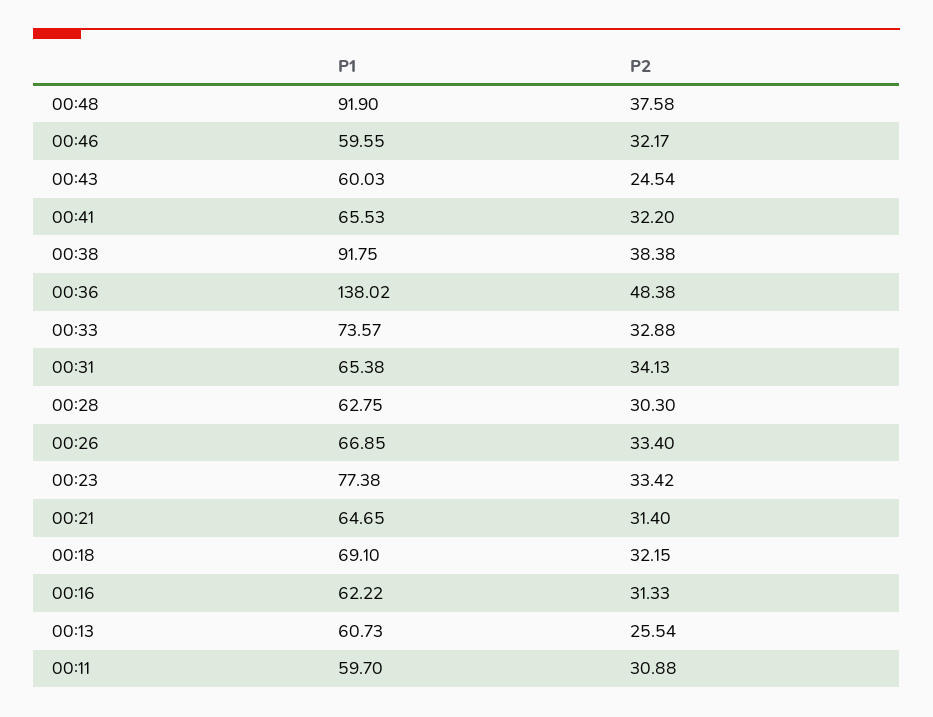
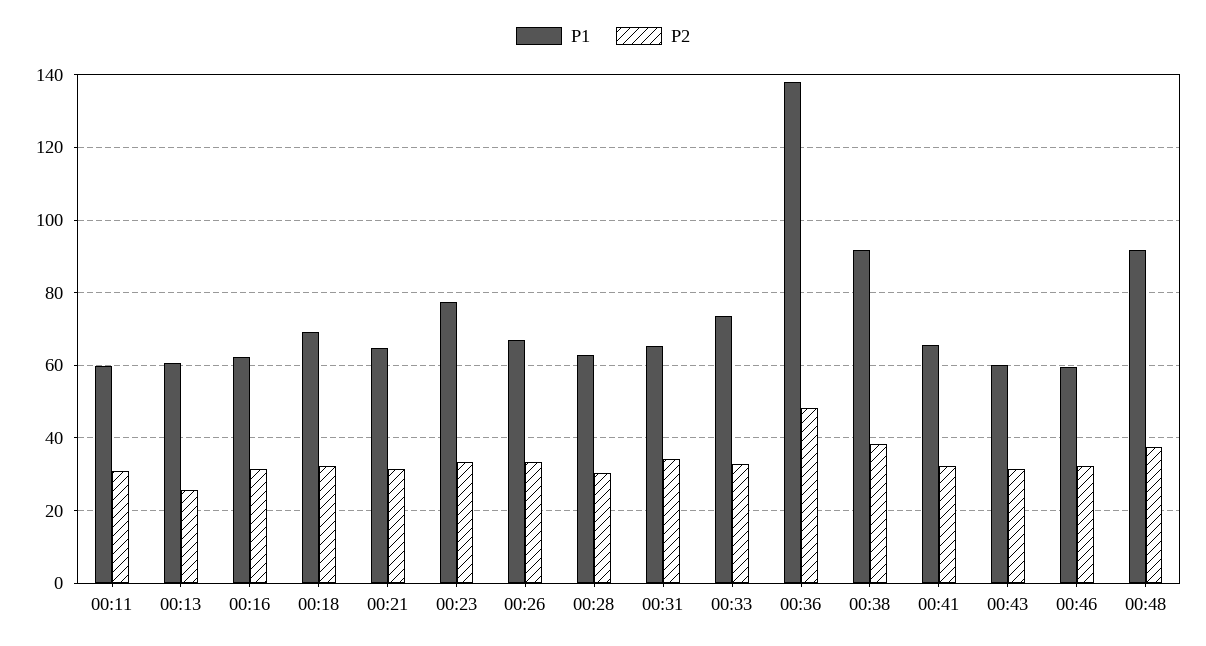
P2, 00:43: 24.54 -> 32

